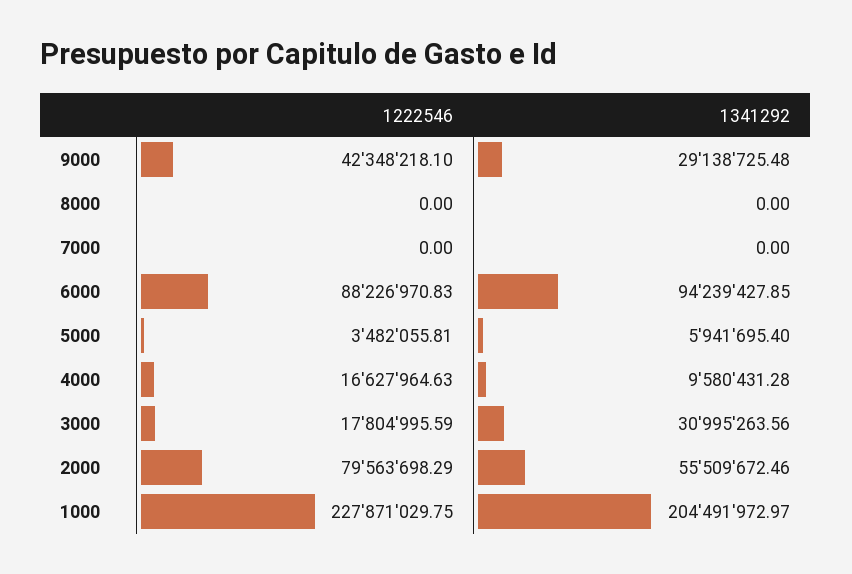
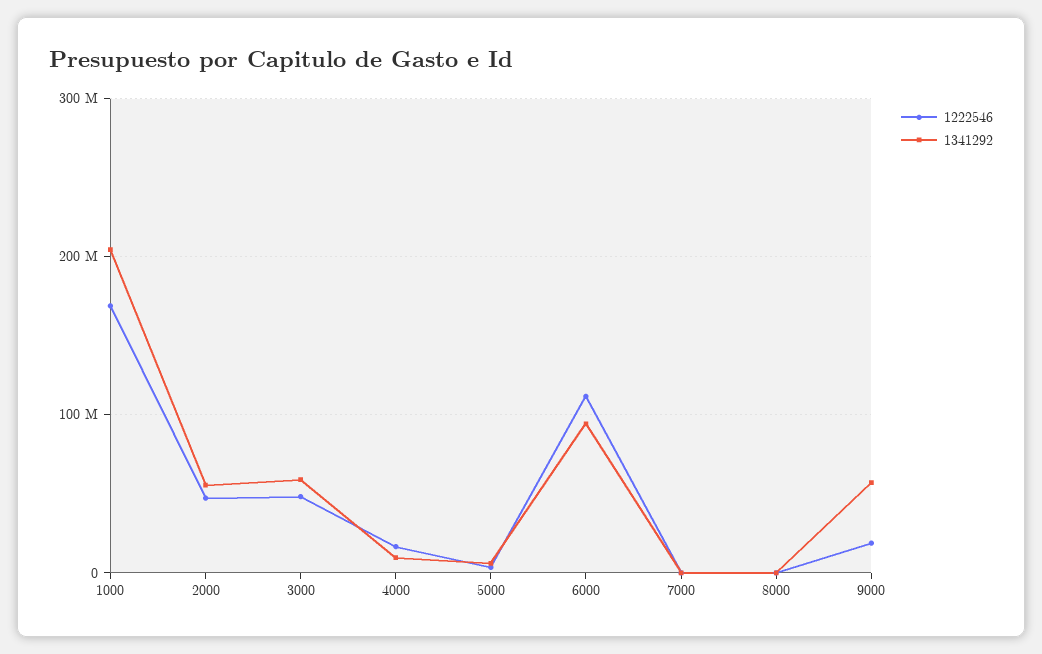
1222546, 9000: 42348218.1 -> 20000000
1341292, 9000: 29138725.48 -> 60000000
1222546, 6000: 88226970.83 -> 110000000
1222546, 3000: 17804995.59 -> 50000000
1341292, 3000: 30995263.56 -> 60000000
1222546, 2000: 79563698.29 -> 50000000
1222546, 1000: 227871029.75 -> 170000000

